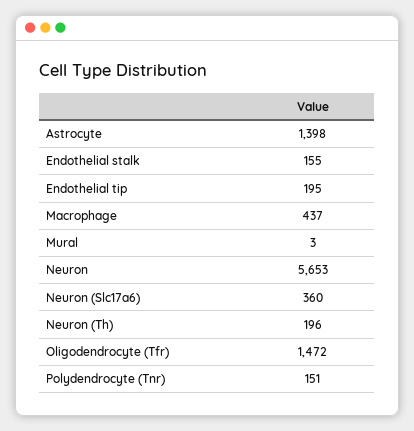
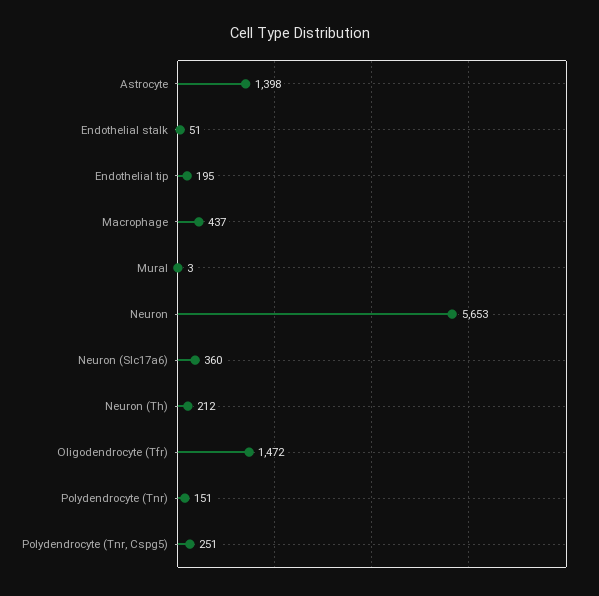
Endothelial stalk: 155 -> 51
Neuron (Th): 196 -> 212
Polydendrocyte (Tnr, Cspg5): none -> 251

